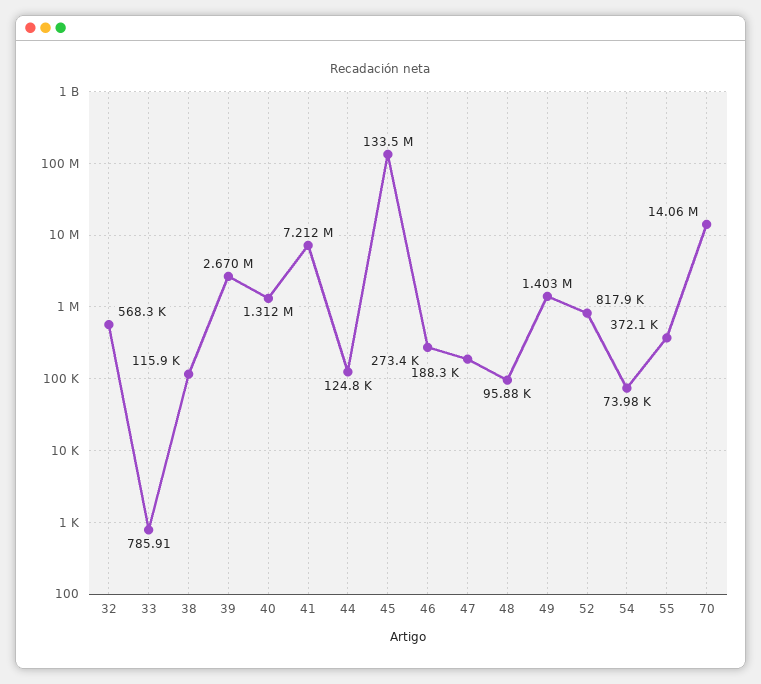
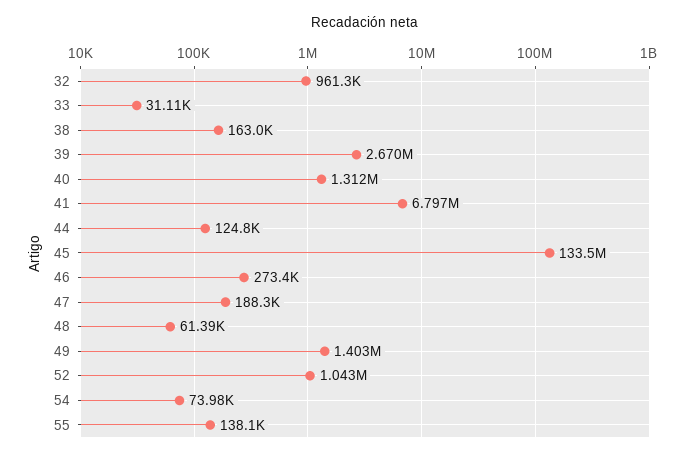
32: 568300 -> 961300
33: 785.91 -> 31110
38: 115900 -> 163000
41: 7212000 -> 6797000
48: 95880 -> 61390
52: 817900 -> 1043000
55: 372100 -> 138100
70: 14060000 -> none

